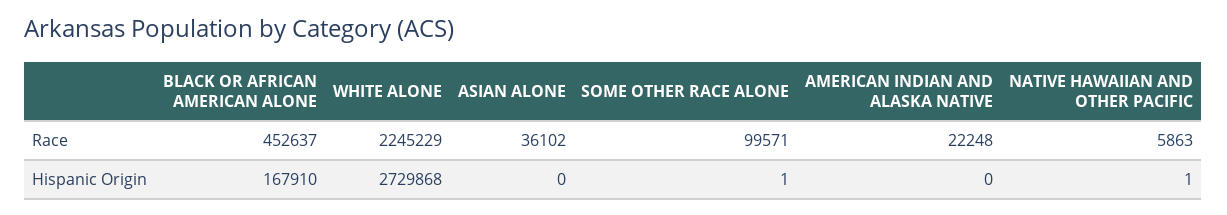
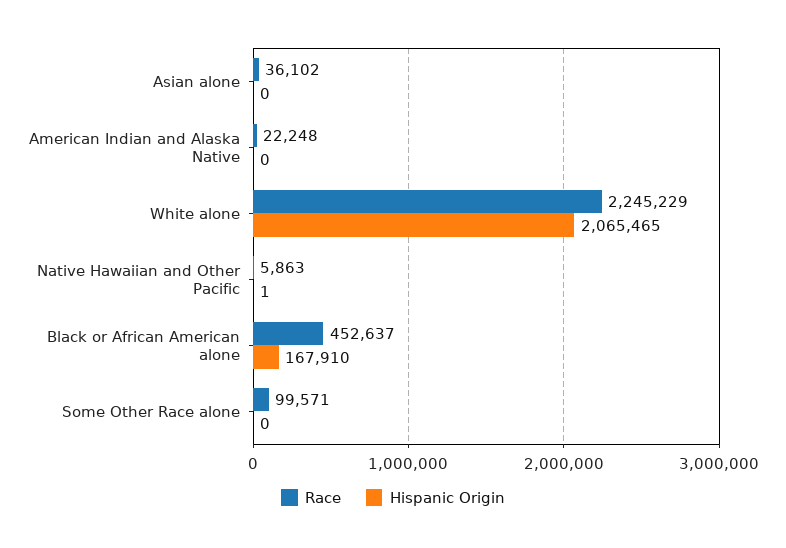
Hispanic Origin, WHITE ALONE: 2729868 -> 2065465
Hispanic Origin, SOME OTHER RACE ALONE: 1 -> 0

